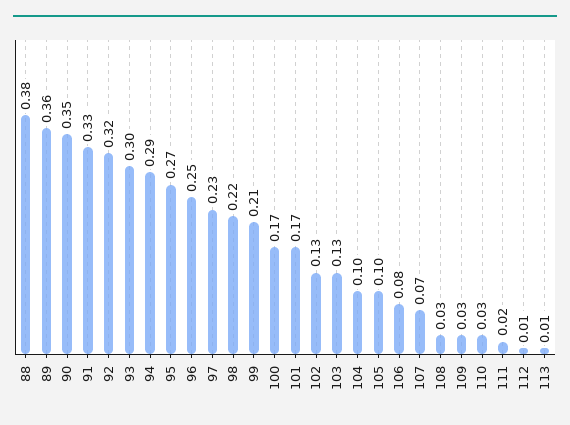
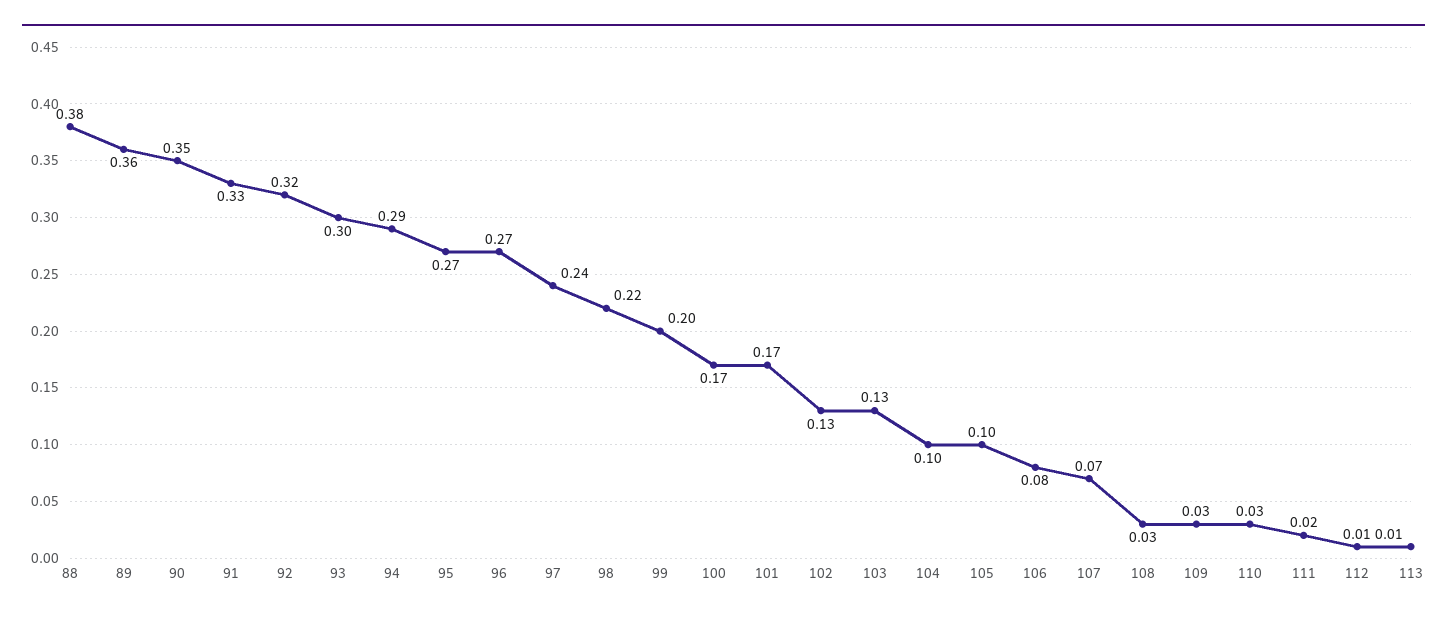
96: 0.25 -> 0.27
97: 0.23 -> 0.24
99: 0.21 -> 0.2

